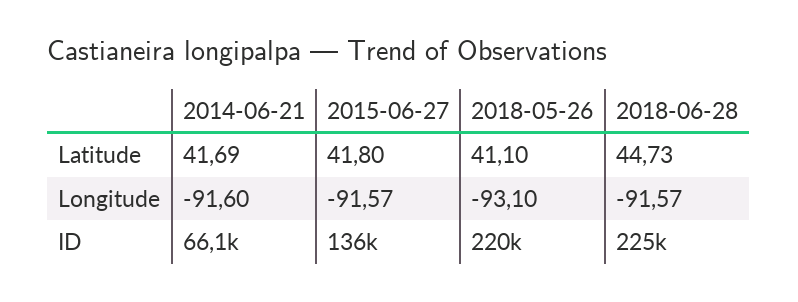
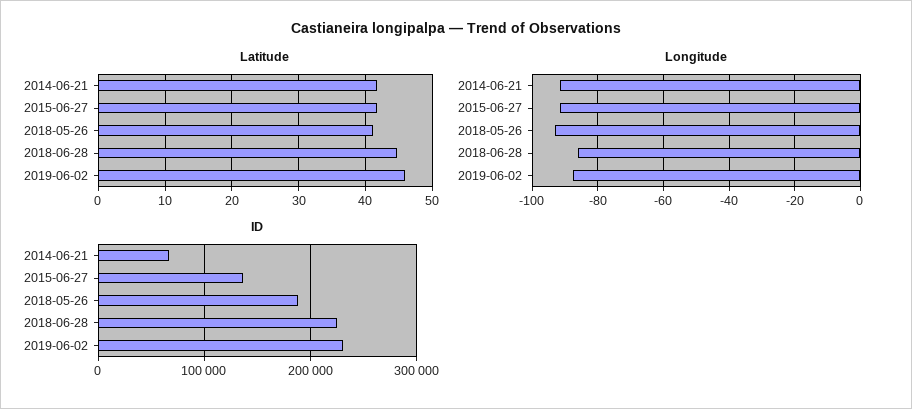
Longitude, 2018-06-28: -91.57 -> -86
ID, 2018-05-26: 220000 -> 190000
Latitude, 2019-06-02: none -> 46
Longitude, 2019-06-02: none -> -88
ID, 2019-06-02: none -> 230000

